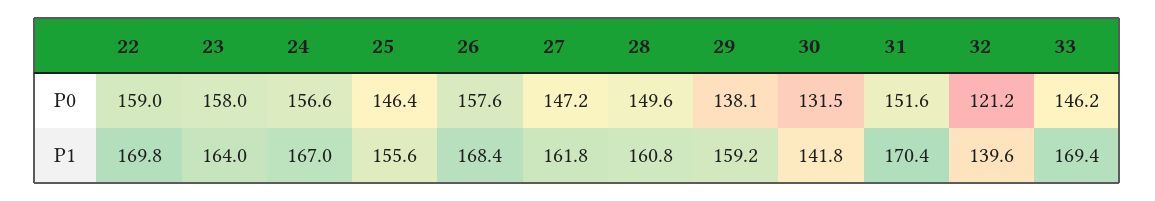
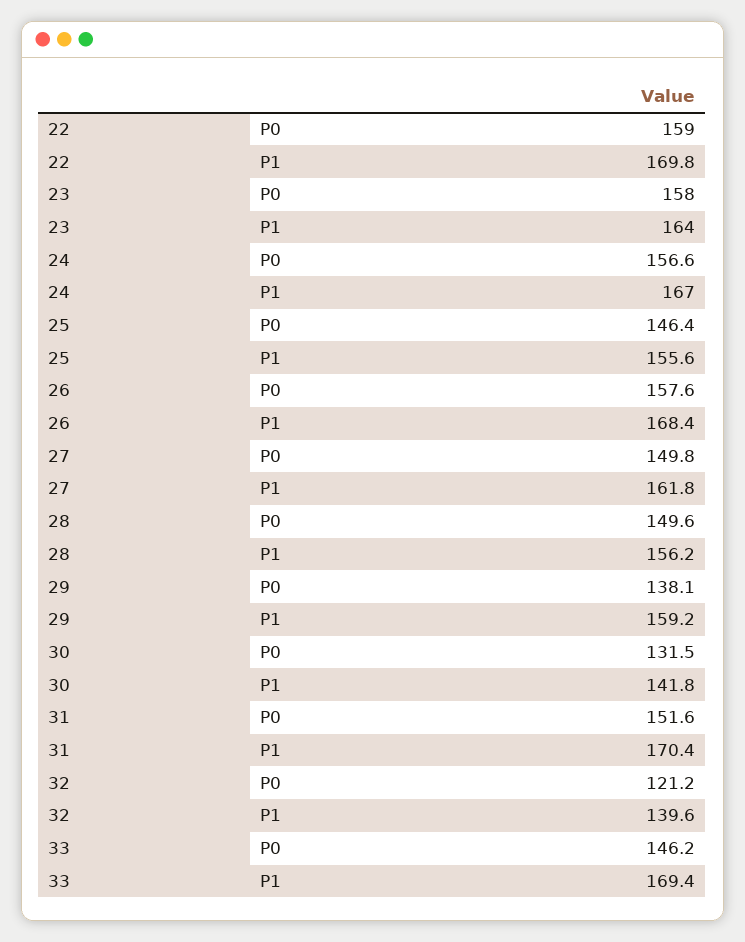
27, P0: 147.2 -> 149.8
28, P1: 160.8 -> 156.2

